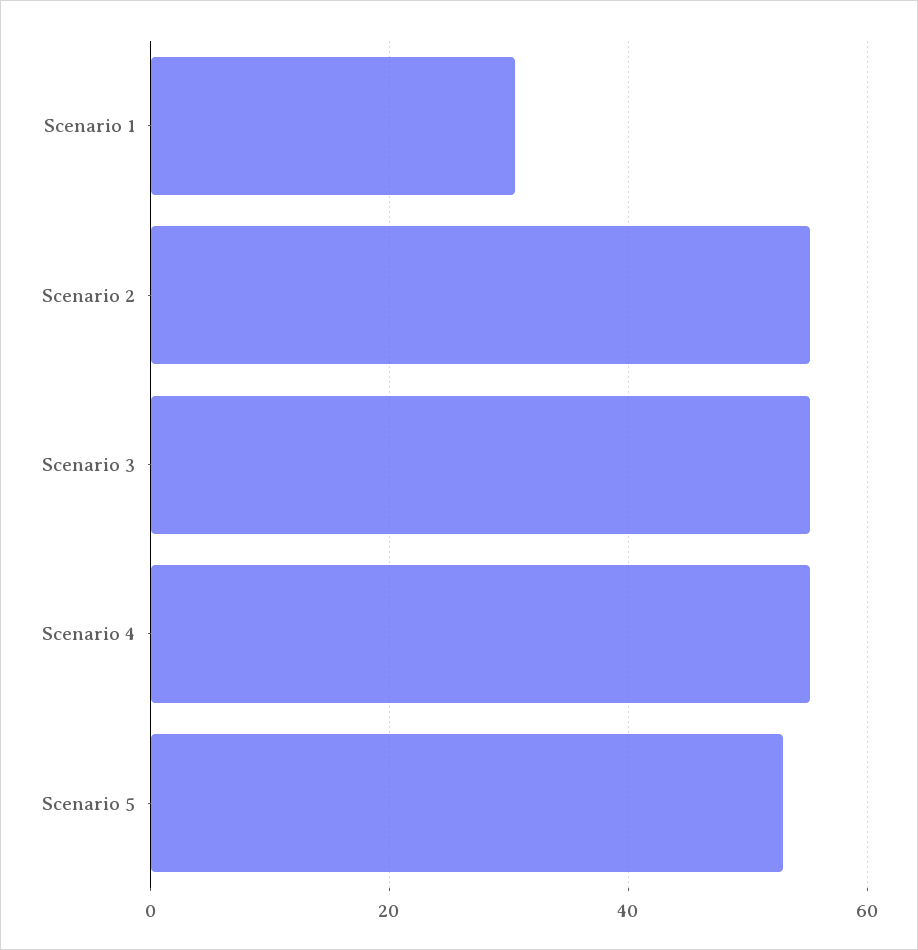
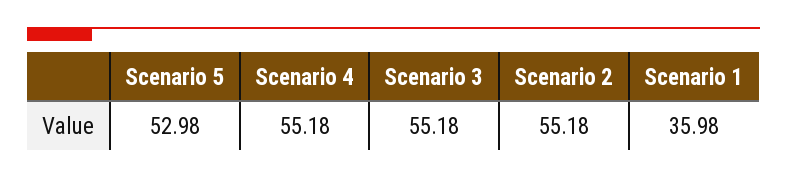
Scenario 1: 30 -> 35.98

